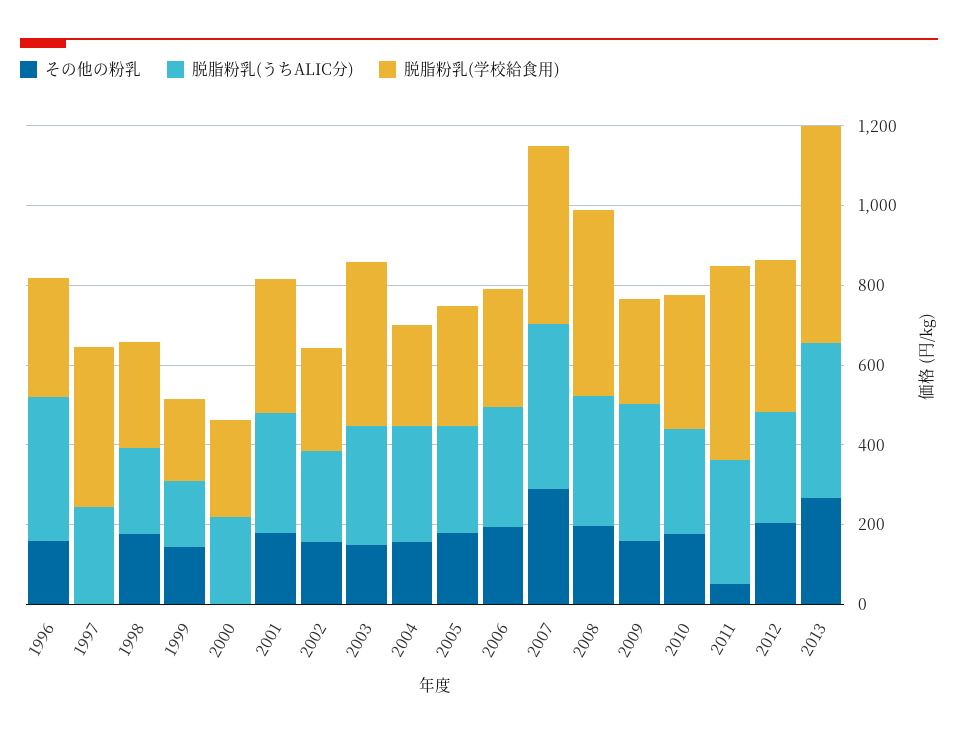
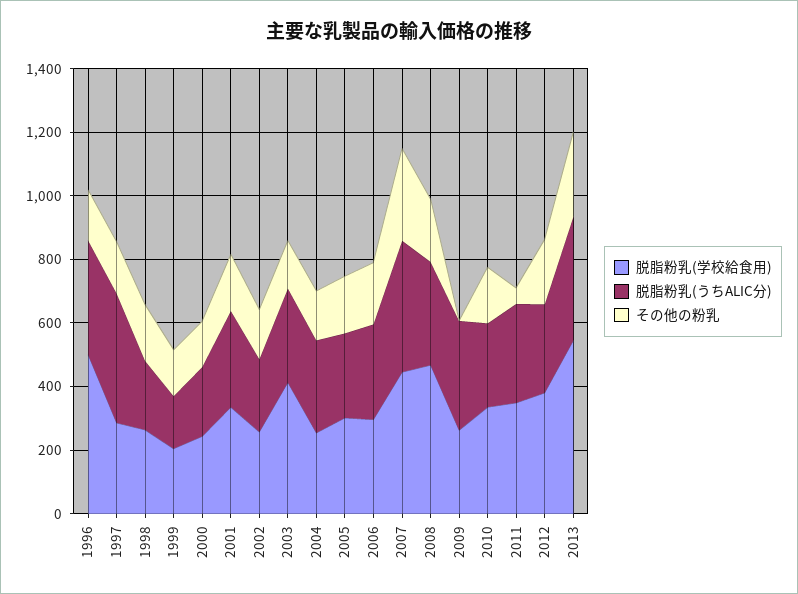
脱脂粉乳(学校給食用), 1996: 300 -> 500
その他の粉乳, 1997: 0 -> 150
脱脂粉乳(うちALIC分), 1997: 250 -> 400
脱脂粉乳(学校給食用), 1997: 400 -> 300
その他の粉乳, 2000: 0 -> 150
その他の粉乳, 2009: 150 -> 0
脱脂粉乳(学校給食用), 2011: 500 -> 350

